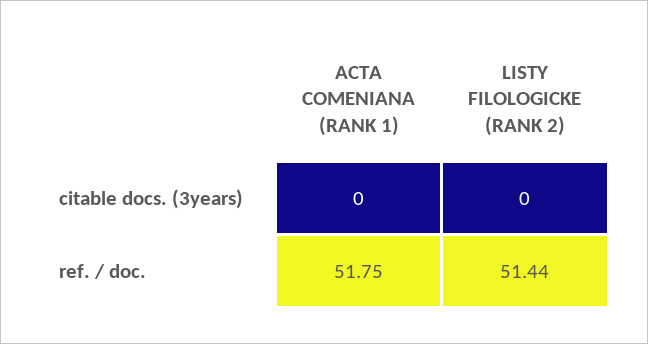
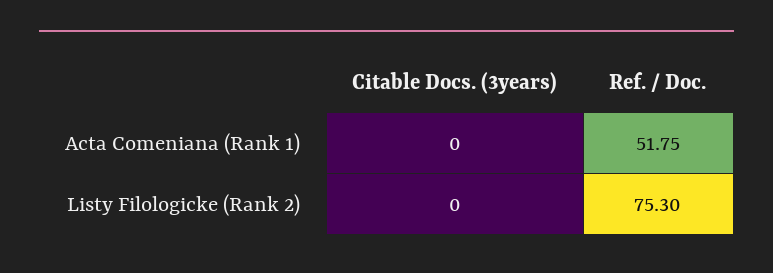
LISTY FILOLOGICKE (RANK 2), ref. / doc.: 51.44 -> 75.3

